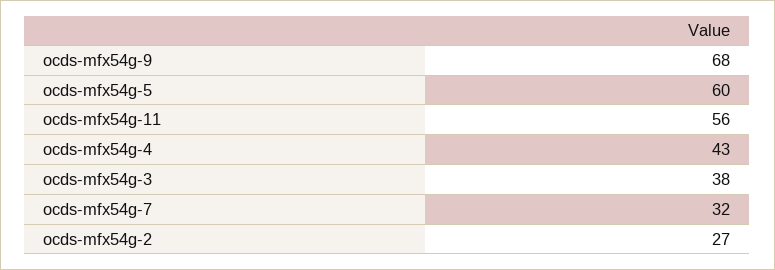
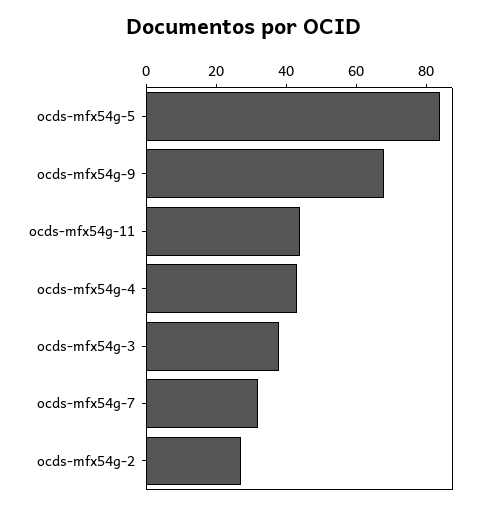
ocds-mfx54g-5: 60 -> 85
ocds-mfx54g-11: 56 -> 45

